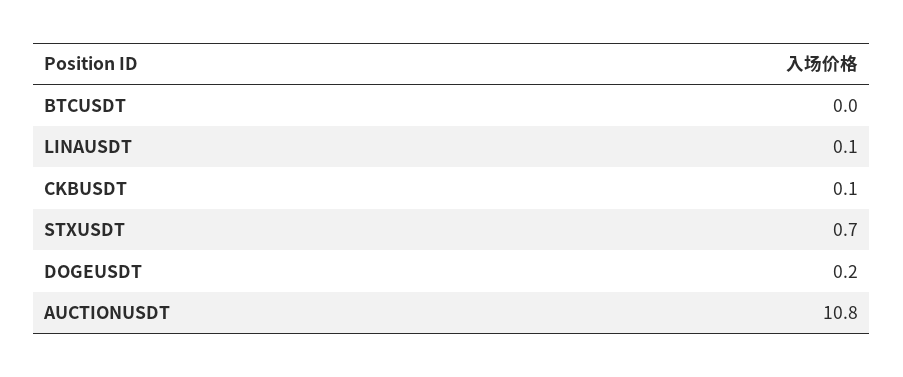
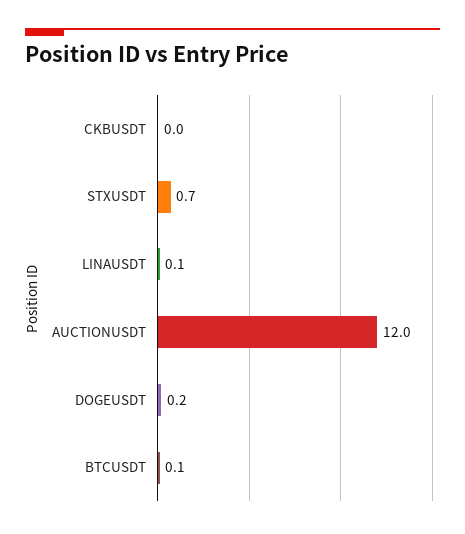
BTCUSDT: 0 -> 0.1
CKBUSDT: 0.1 -> 0
AUCTIONUSDT: 10.8 -> 12

